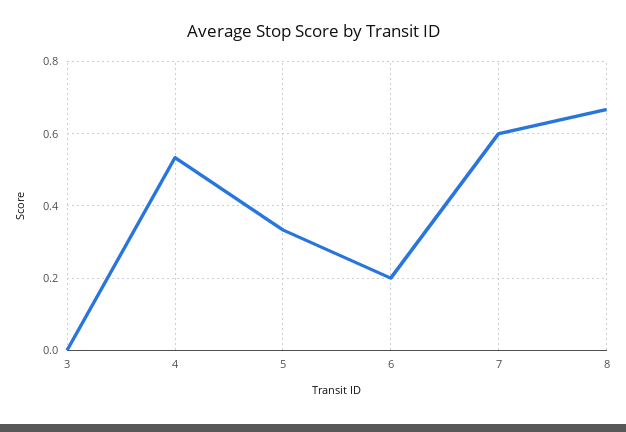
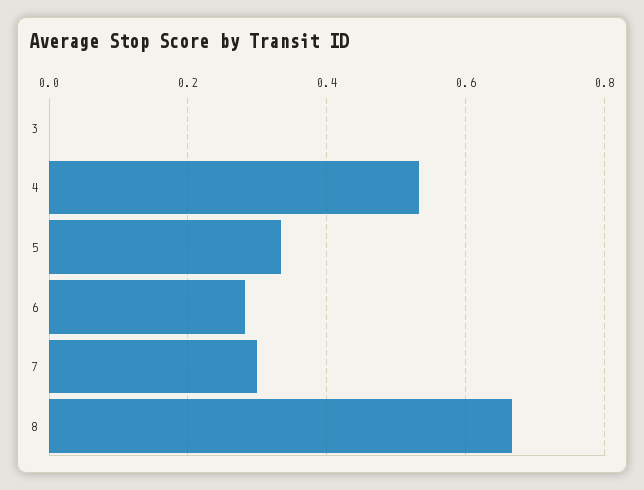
6: 0.2 -> 0.28
7: 0.6 -> 0.3

